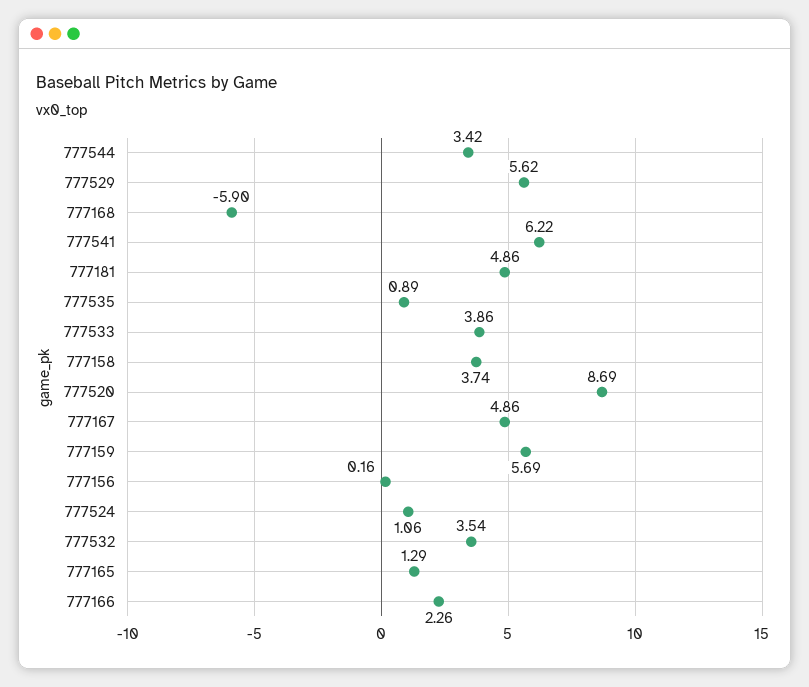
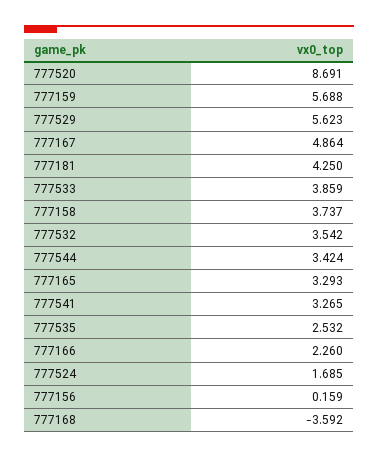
777168: -5.9 -> -3.592
777541: 6.22 -> 3.265
777181: 4.86 -> 4.25
777535: 0.89 -> 2.532
777524: 1.06 -> 1.685
777165: 1.29 -> 3.293

